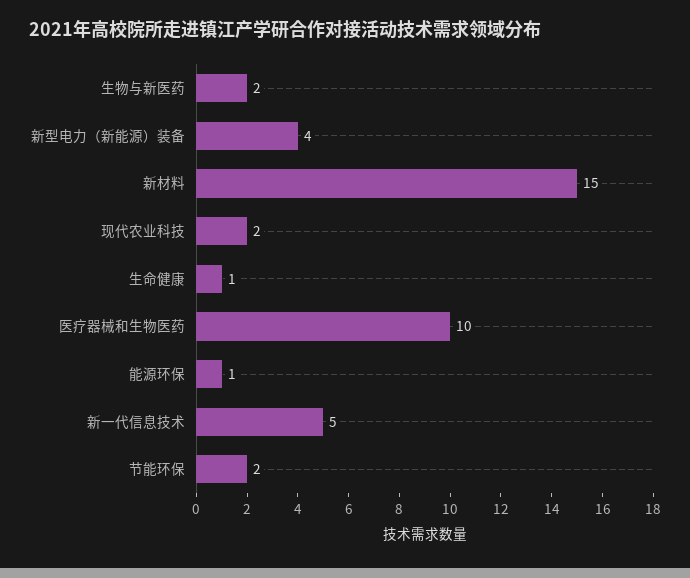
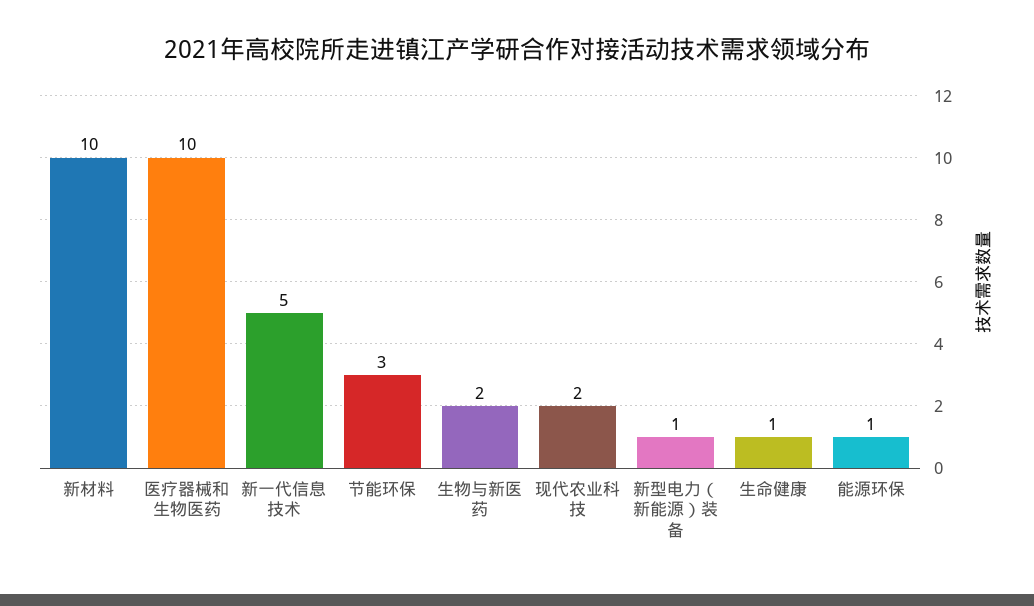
新型电力（新能源）装备: 4 -> 1
新材料: 15 -> 10
节能环保: 2 -> 3

